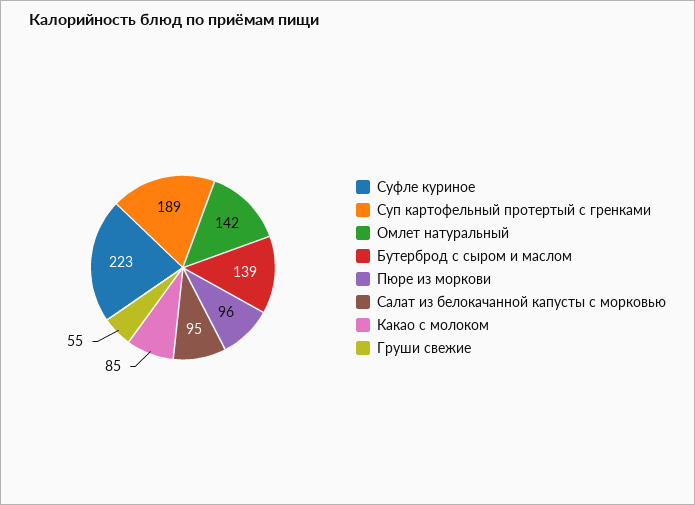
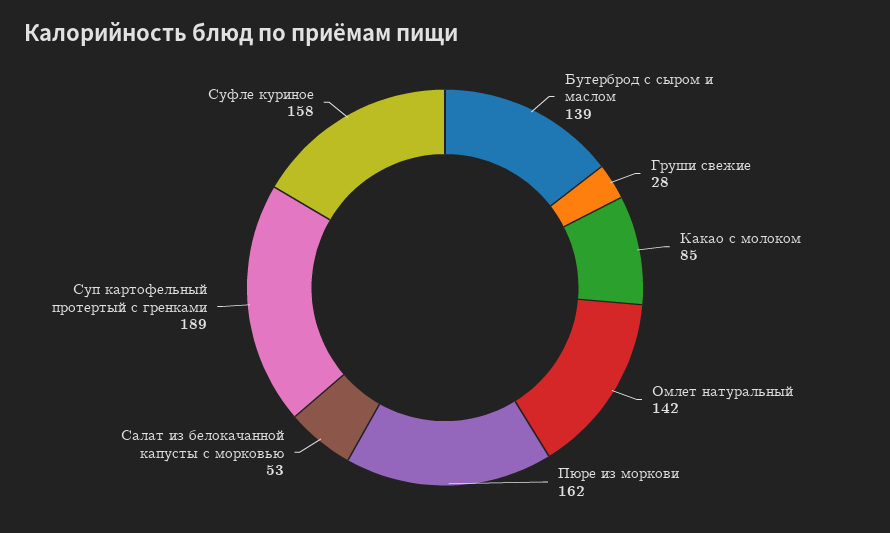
Суфле куриное: 223 -> 158
Пюре из моркови: 96 -> 162
Салат из белокачанной капусты с морковью: 95 -> 53
Груши свежие: 55 -> 28

